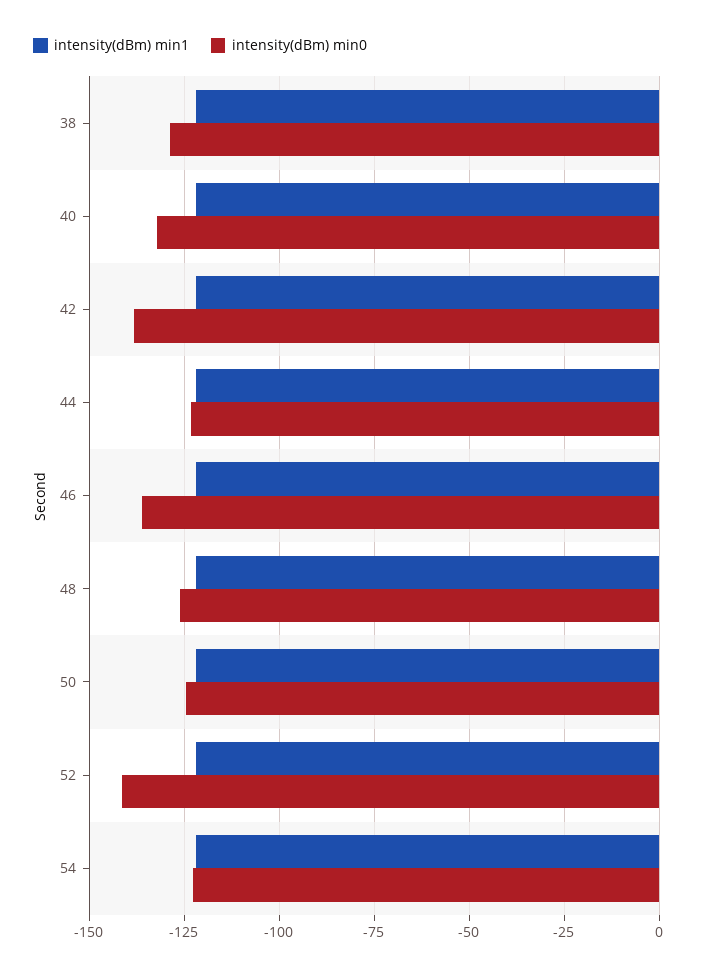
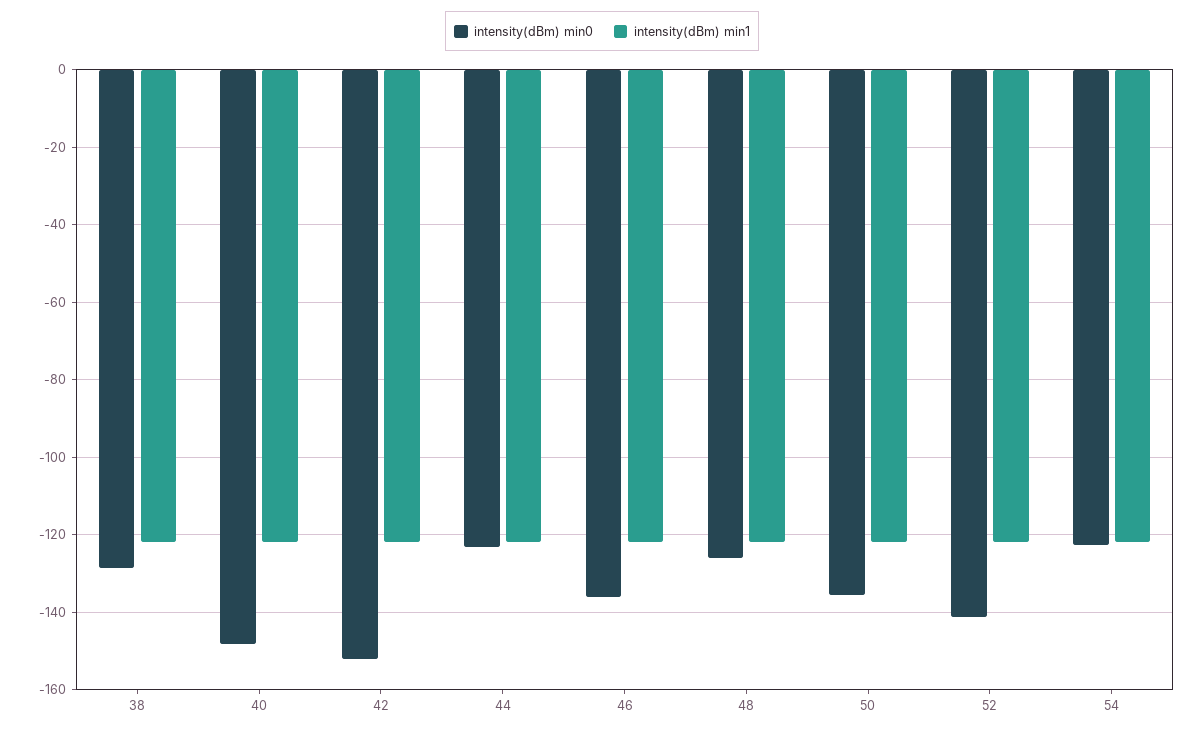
intensity(dBm) min0, 40: -132.5 -> -148
intensity(dBm) min0, 42: -137.5 -> -152
intensity(dBm) min0, 50: -125 -> -136

